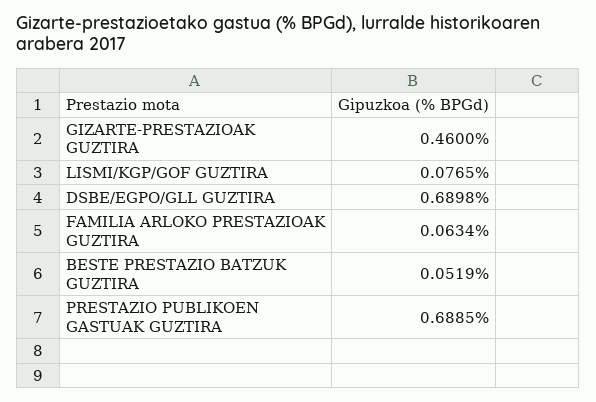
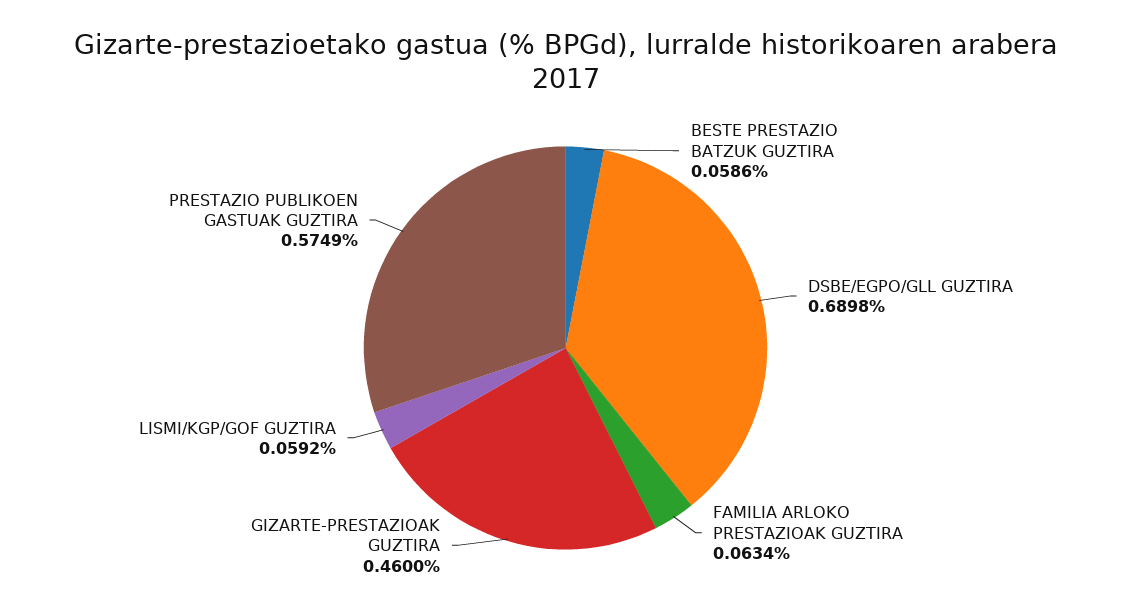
LISMI/KGP/GOF GUZTIRA: 0.0765 -> 0.0592
BESTE PRESTAZIO BATZUK GUZTIRA: 0.0519 -> 0.0586
PRESTAZIO PUBLIKOEN GASTUAK GUZTIRA: 0.6885 -> 0.5749

